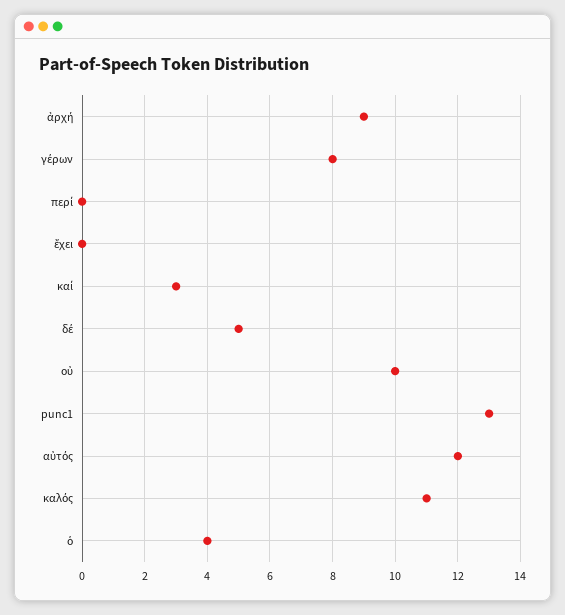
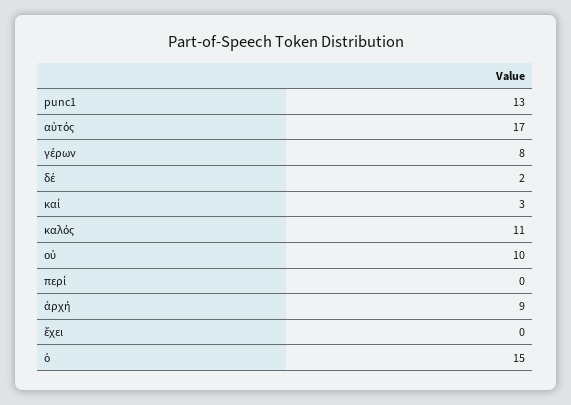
δέ: 5 -> 2
αὐτός: 12 -> 17
ὁ: 4 -> 15

